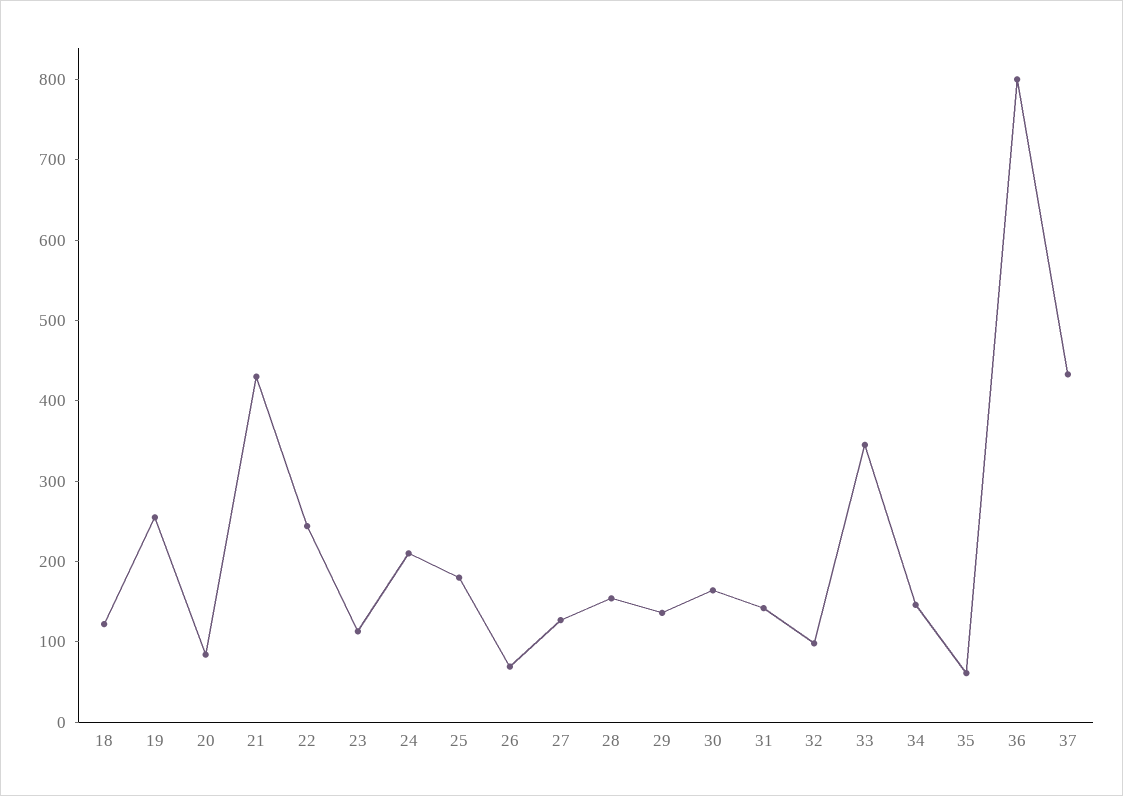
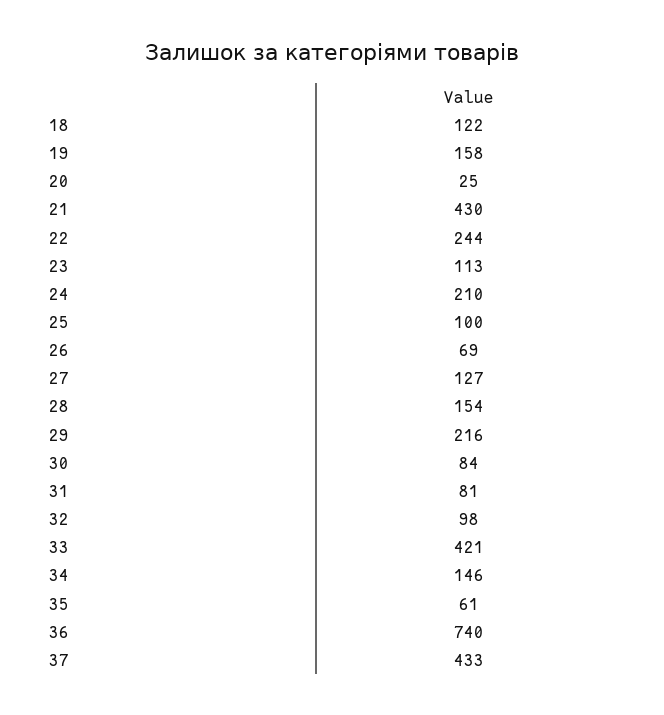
19: 260 -> 158
20: 80 -> 25
25: 180 -> 100
29: 140 -> 216
30: 160 -> 84
31: 140 -> 81
33: 340 -> 421
36: 800 -> 740

